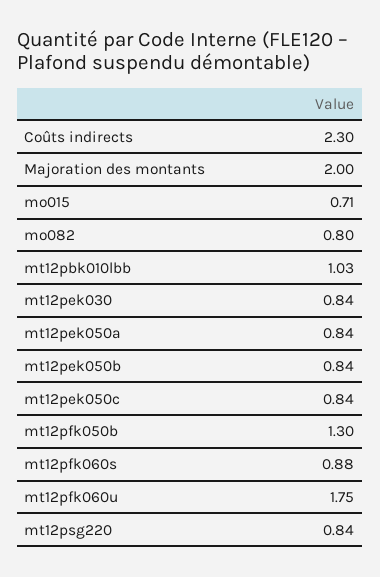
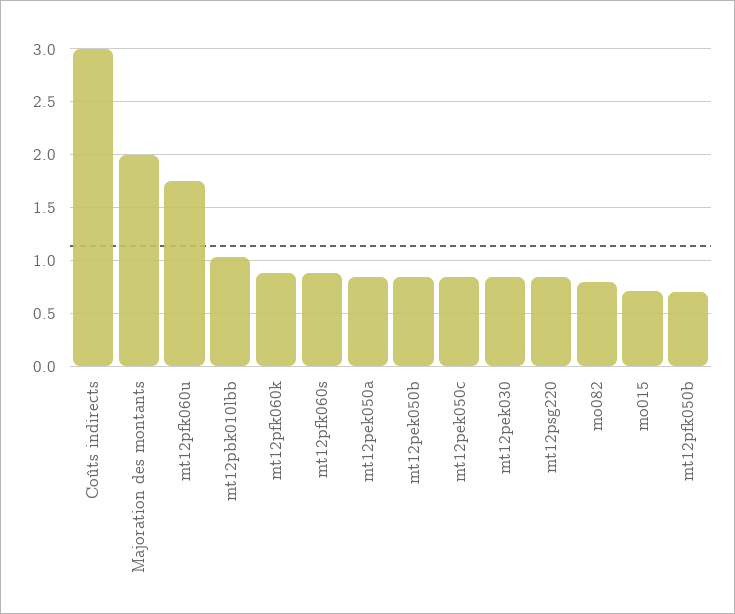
Coûts indirects: 2.3 -> 3
mt12pfk050b: 1.3 -> 0.7
mt12pfk060k: none -> 0.9

